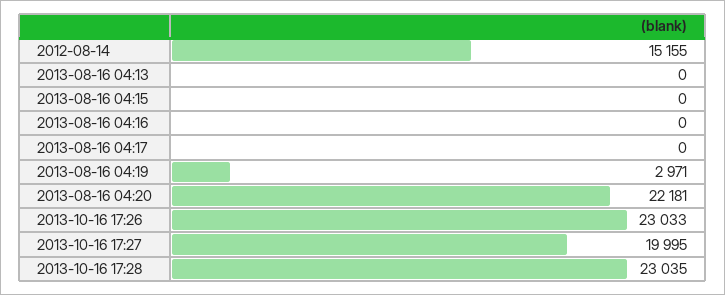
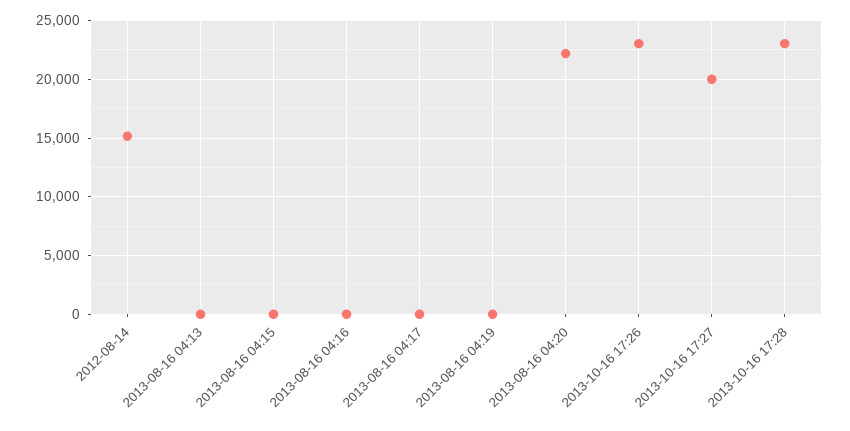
2013-08-16 04:19: 2971 -> 0

